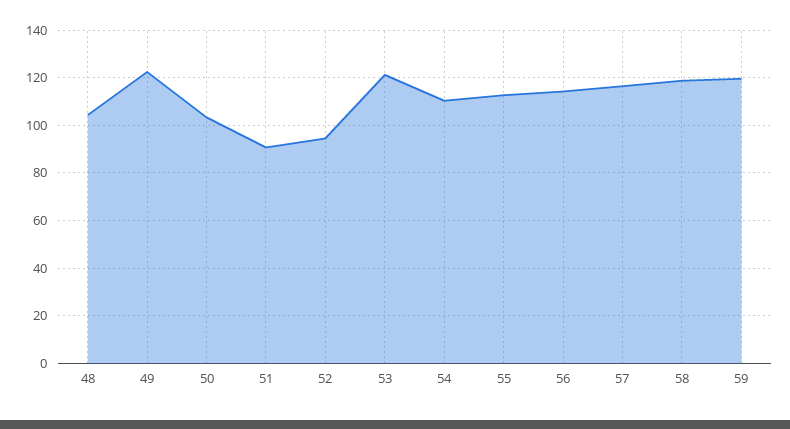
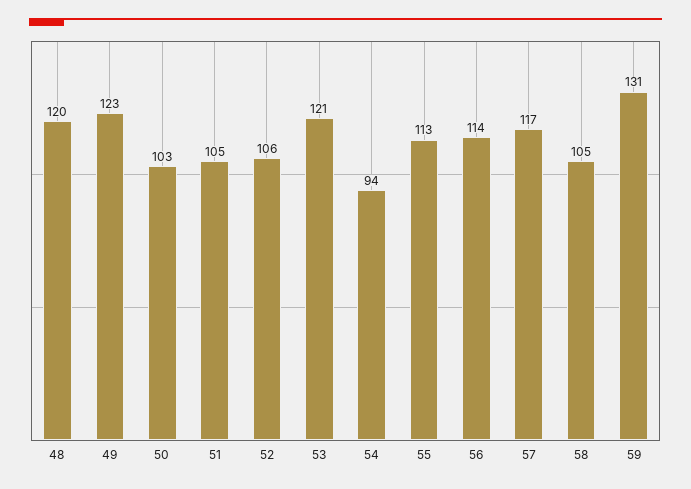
48: 105 -> 120
51: 90 -> 105
52: 95 -> 106
54: 110 -> 94
58: 120 -> 105
59: 120 -> 131

